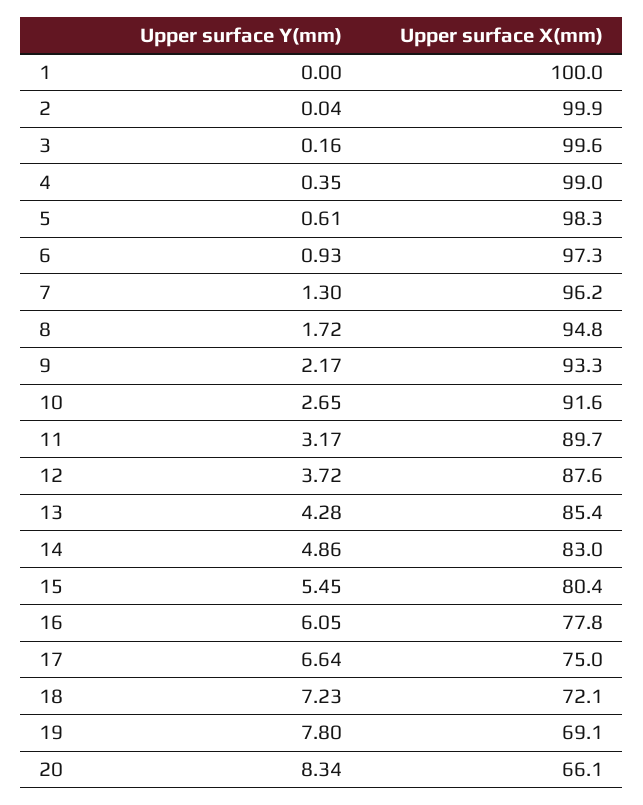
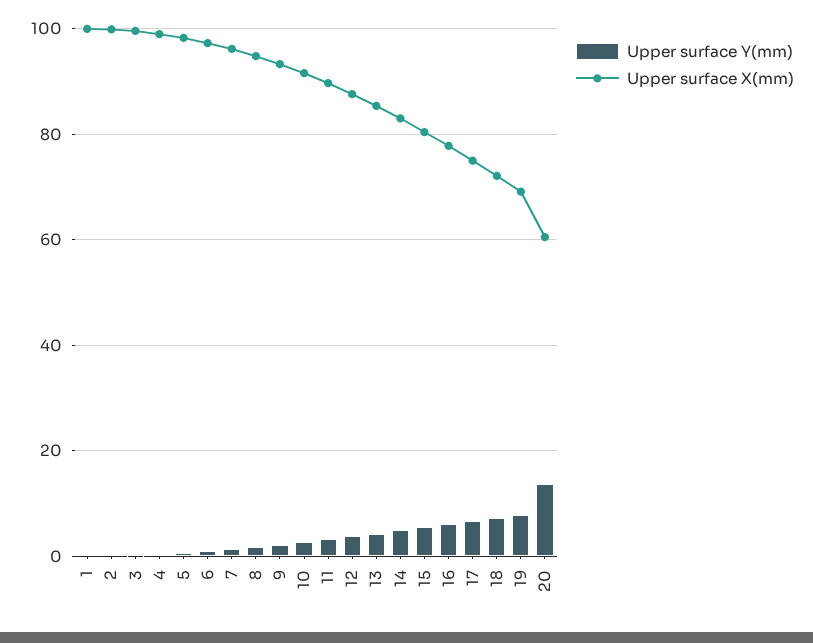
Upper surface Y(mm), 20: 8.34 -> 14
Upper surface X(mm), 20: 66.1 -> 60

